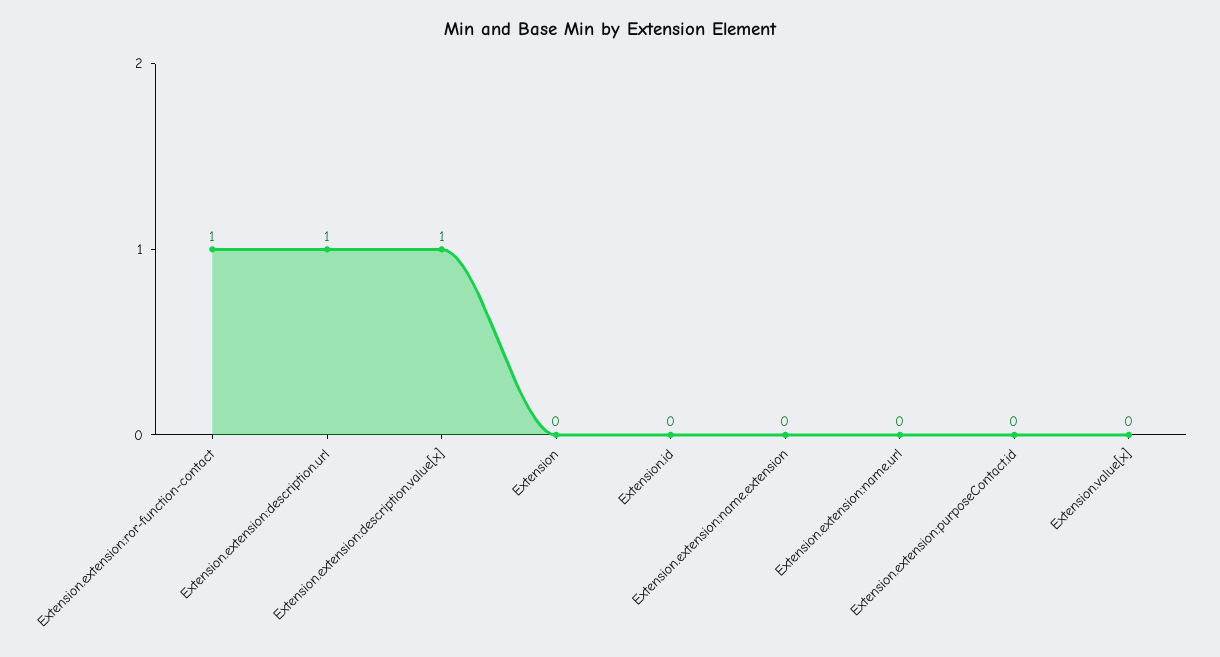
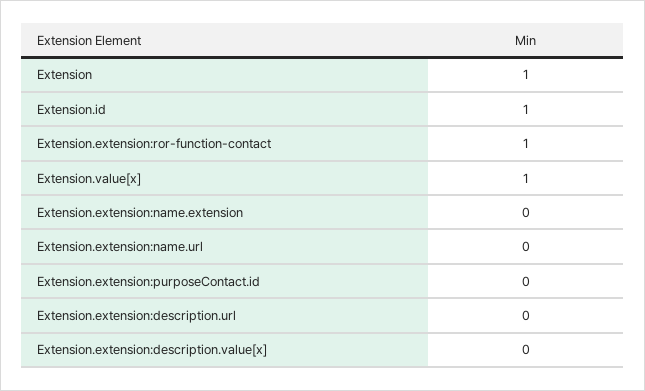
Extension.extension:description.url: 1 -> 0
Extension.extension:description.value[x]: 1 -> 0
Extension: 0 -> 1
Extension.id: 0 -> 1
Extension.value[x]: 0 -> 1

